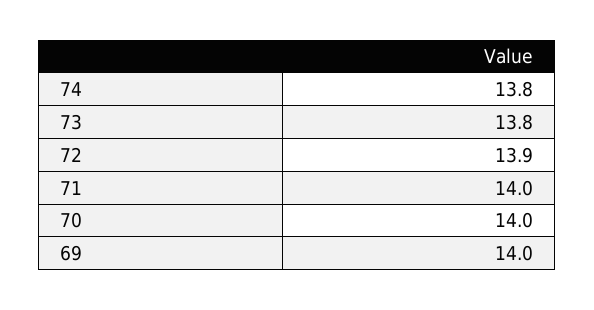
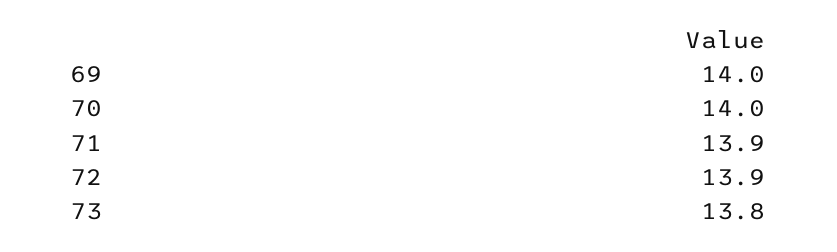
74: 13.8 -> none
71: 14 -> 13.9

